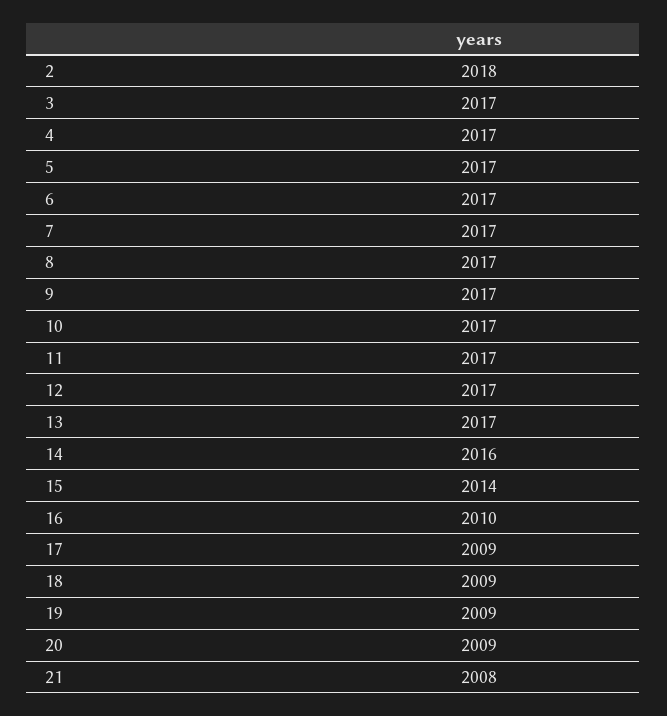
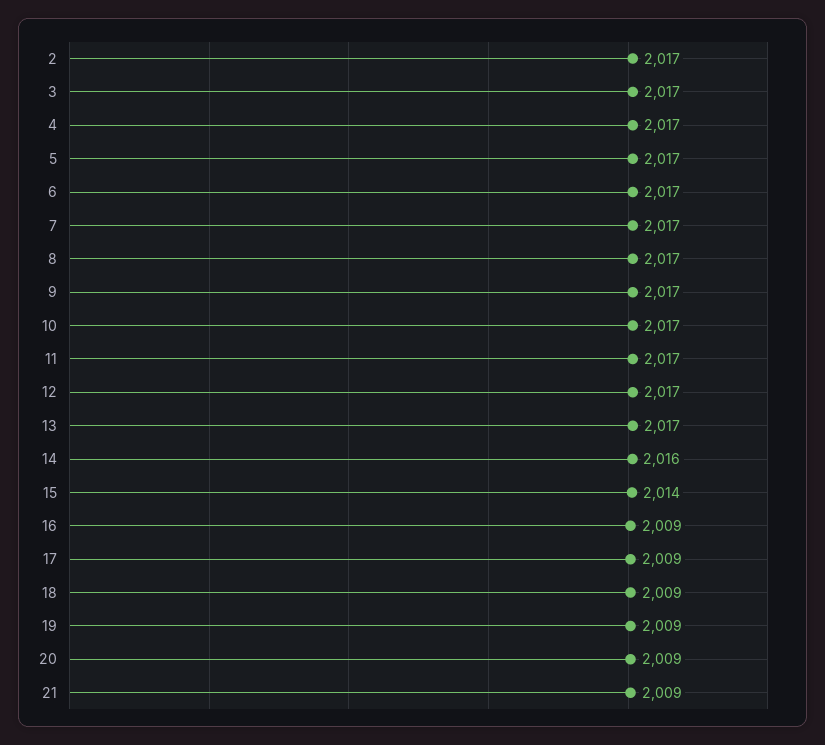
2: 2018 -> 2017
16: 2010 -> 2009
21: 2008 -> 2009

